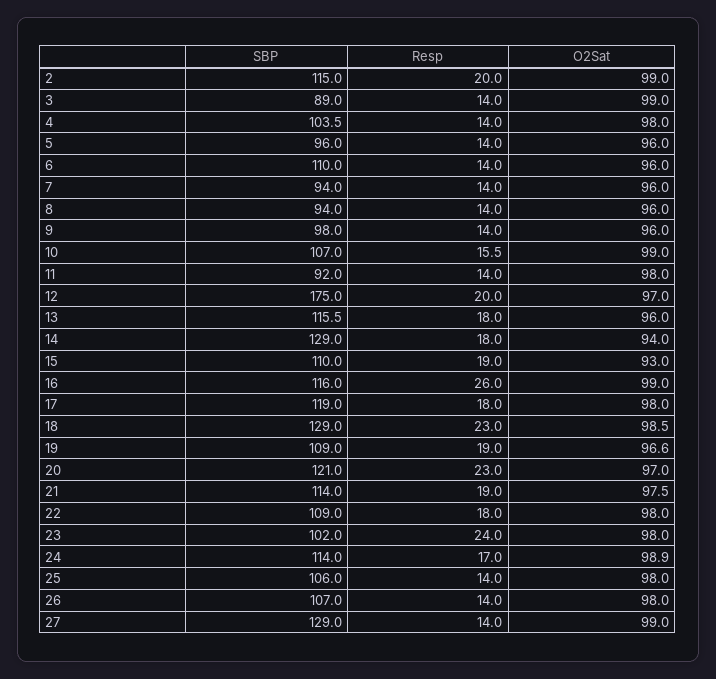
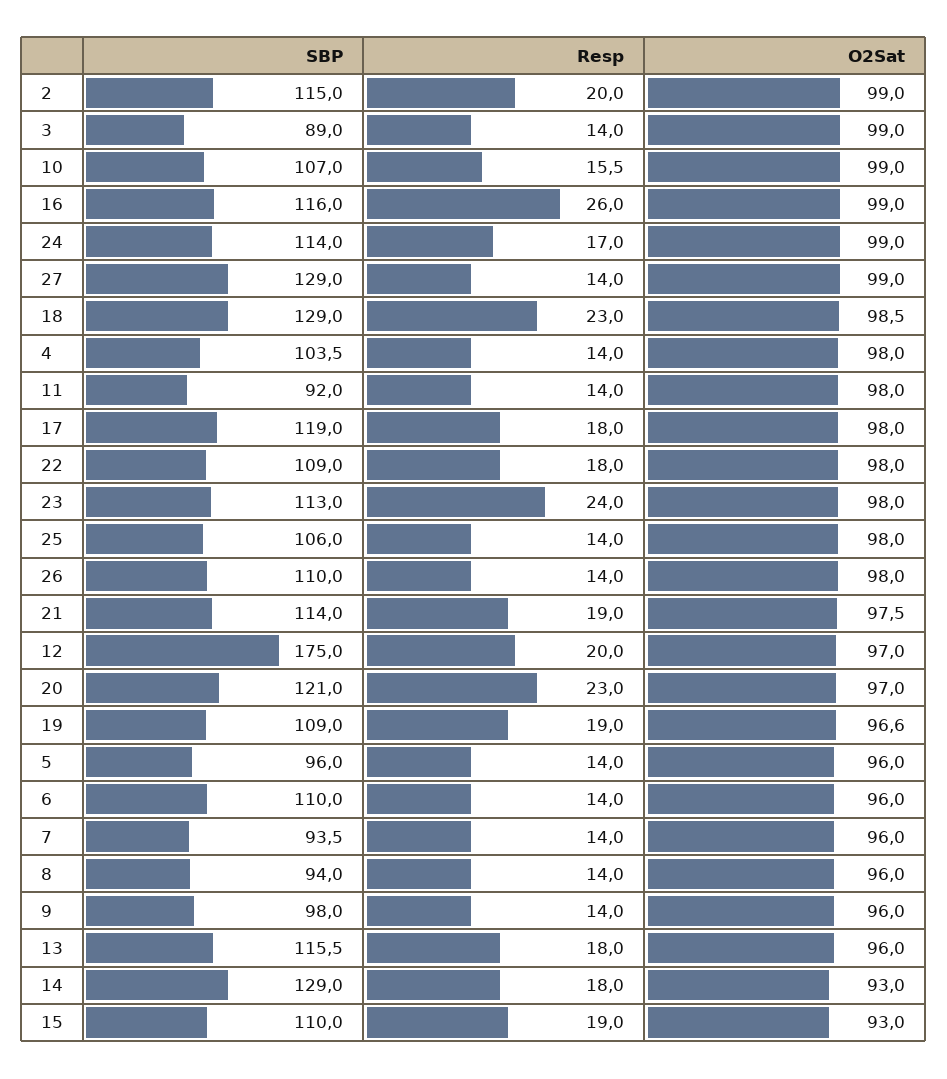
SBP, 7: 94 -> 93.5
O2Sat, 14: 94 -> 93
SBP, 23: 102 -> 113
O2Sat, 24: 98.9 -> 99
SBP, 26: 107 -> 110

